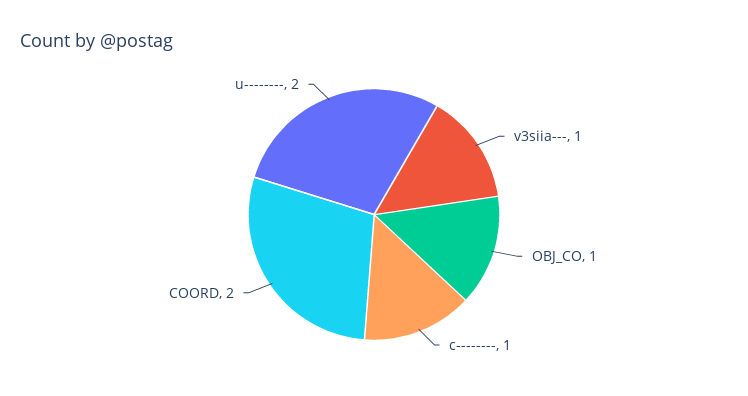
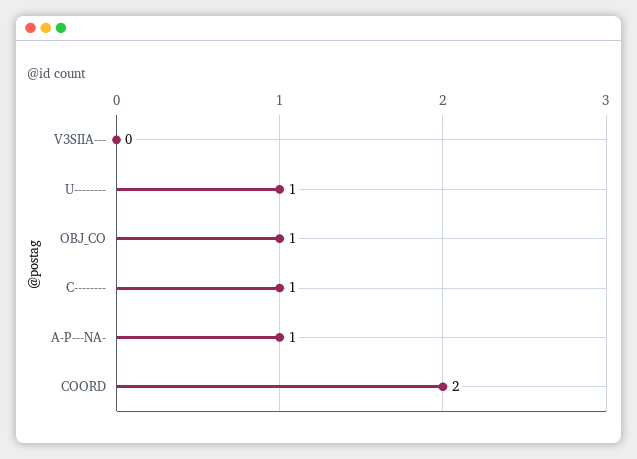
v3siia---: 1 -> 0
u--------: 2 -> 1
A-P---NA-: none -> 1

